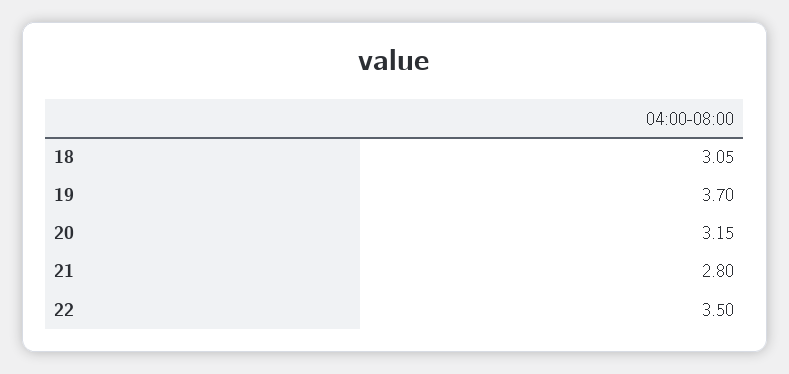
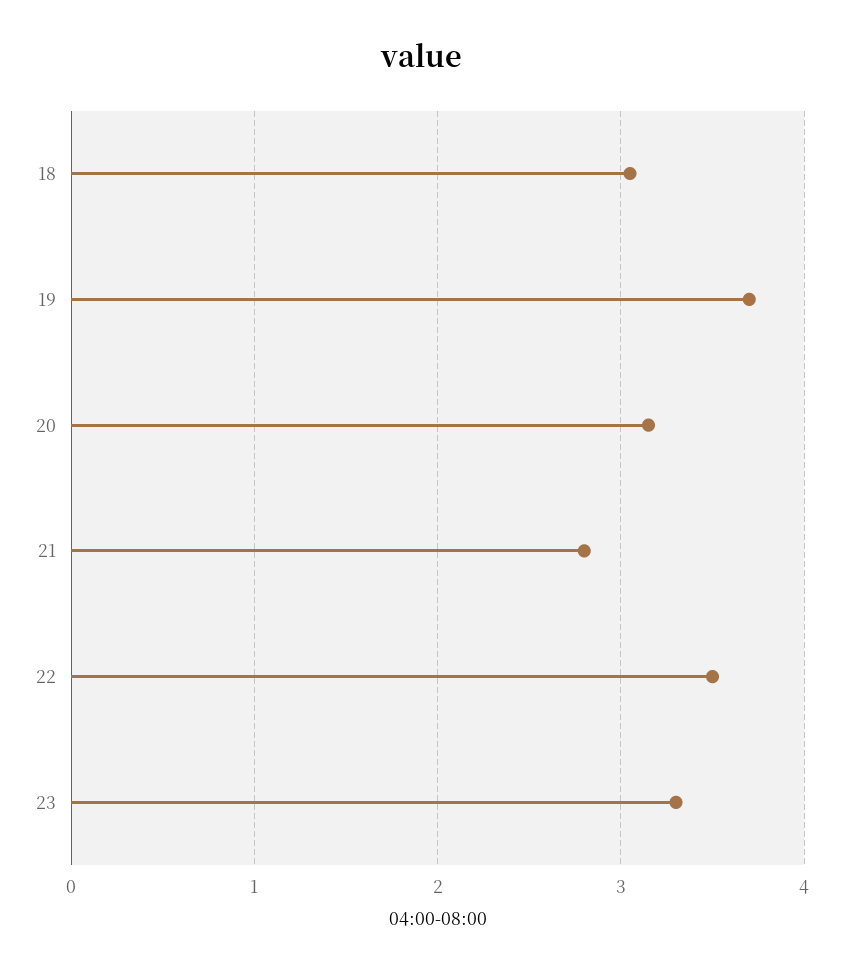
23: none -> 3.3

